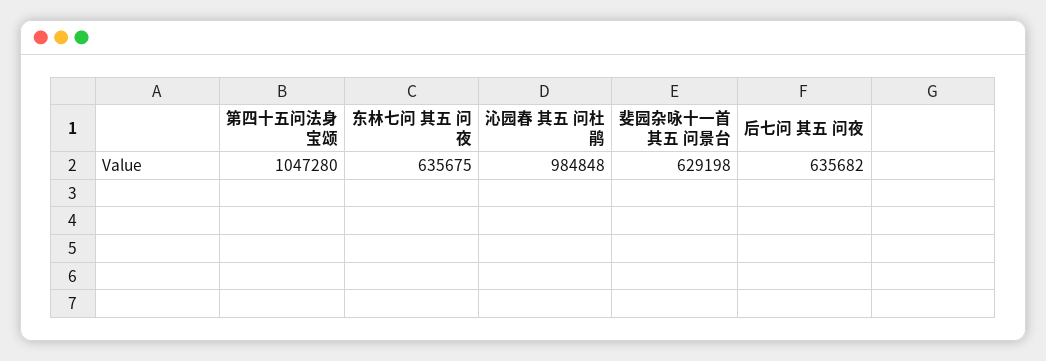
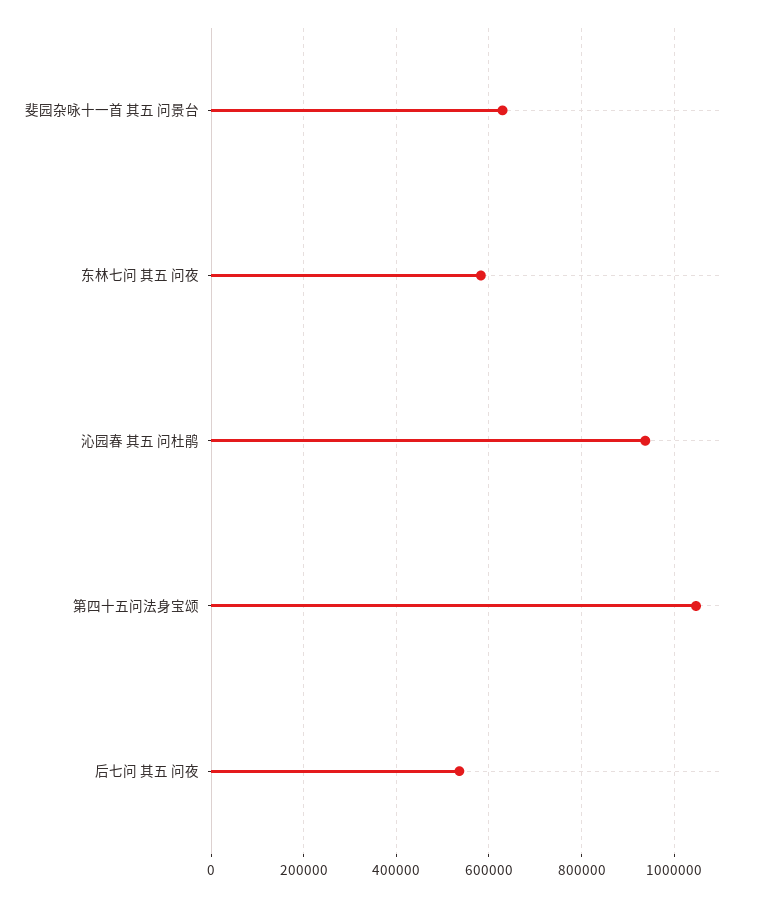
东林七问 其五 问夜: 635675 -> 580000
沁园春 其五 问杜鹃: 984848 -> 940000
后七问 其五 问夜: 635682 -> 540000

